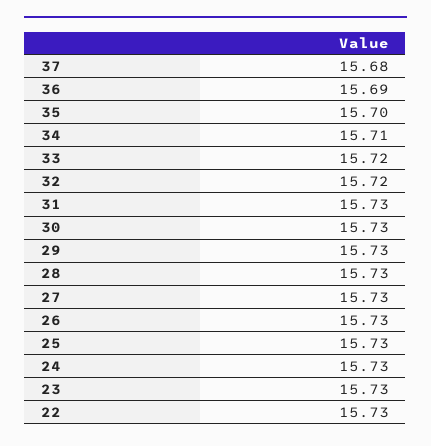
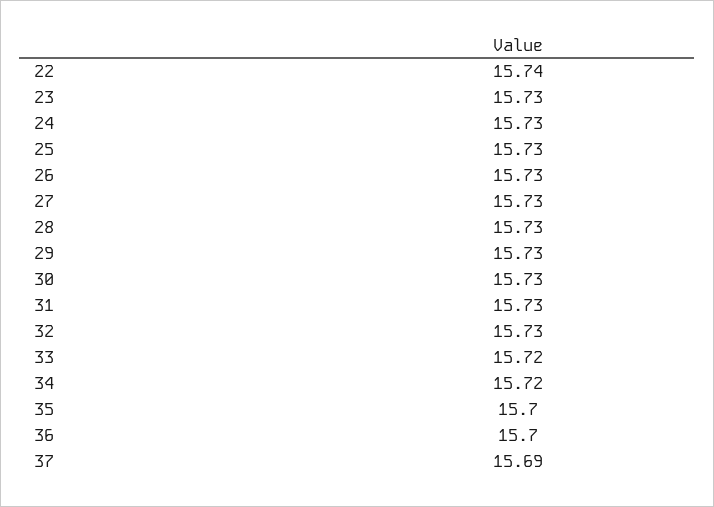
37: 15.68 -> 15.69
36: 15.69 -> 15.7
34: 15.71 -> 15.72
32: 15.72 -> 15.73
22: 15.73 -> 15.74

